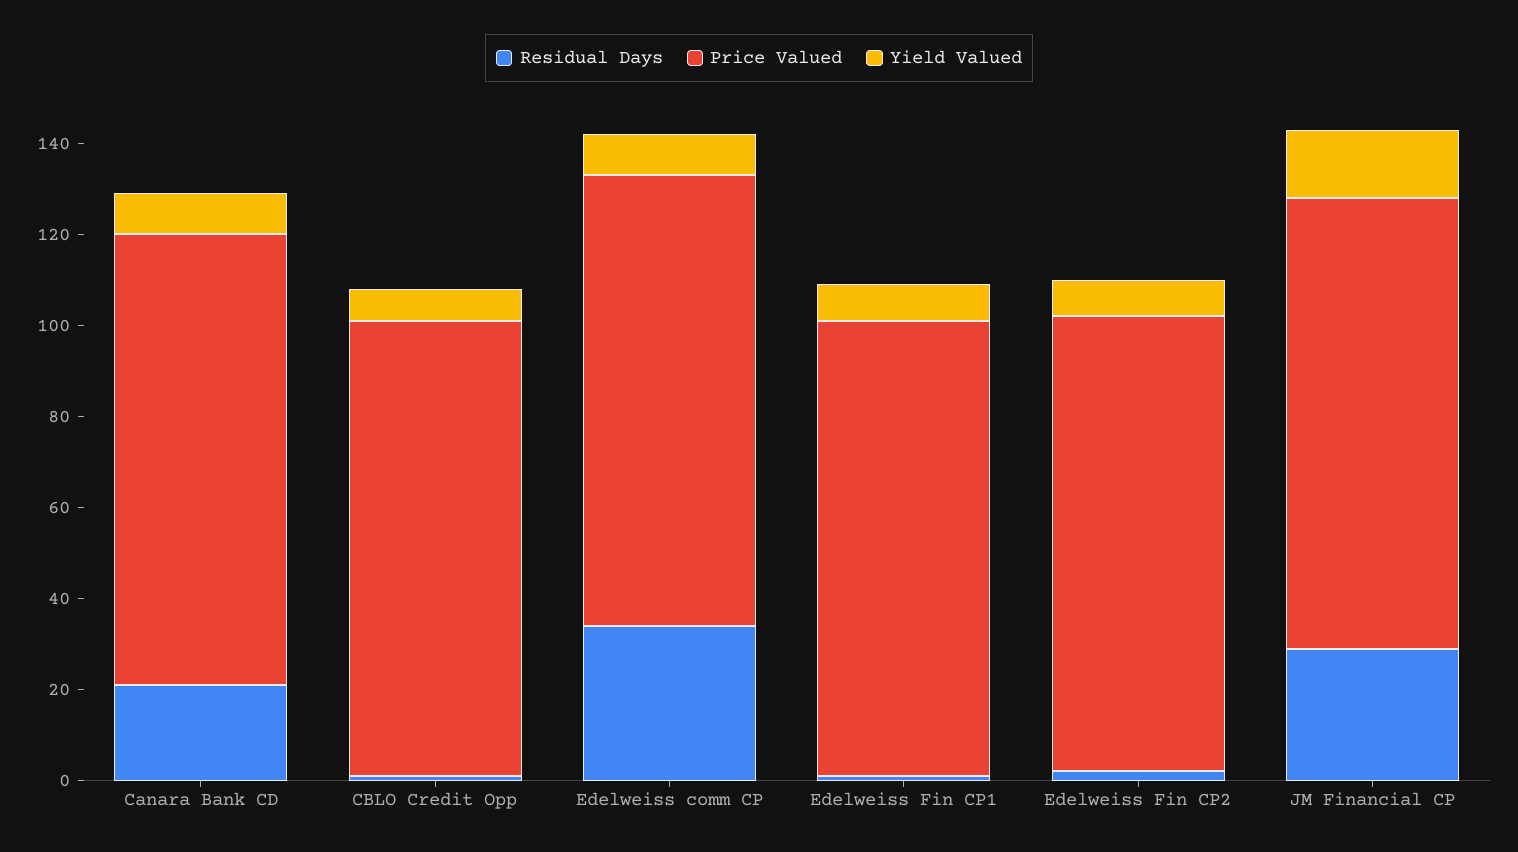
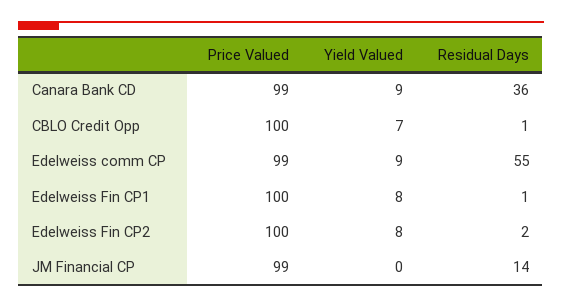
Residual Days, Canara Bank CD: 20 -> 36
Residual Days, Edelweiss comm CP: 35 -> 55
Residual Days, JM Financial CP: 30 -> 14
Yield Valued, JM Financial CP: 15 -> 0

